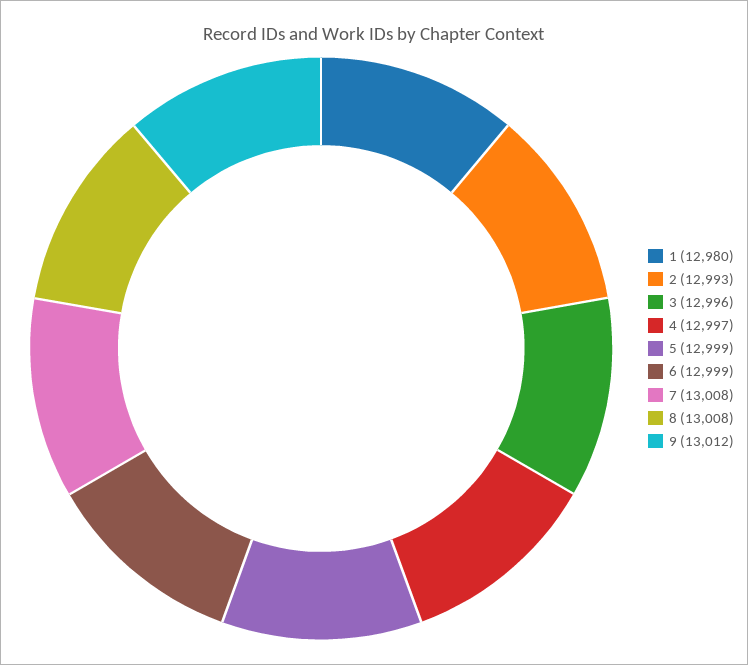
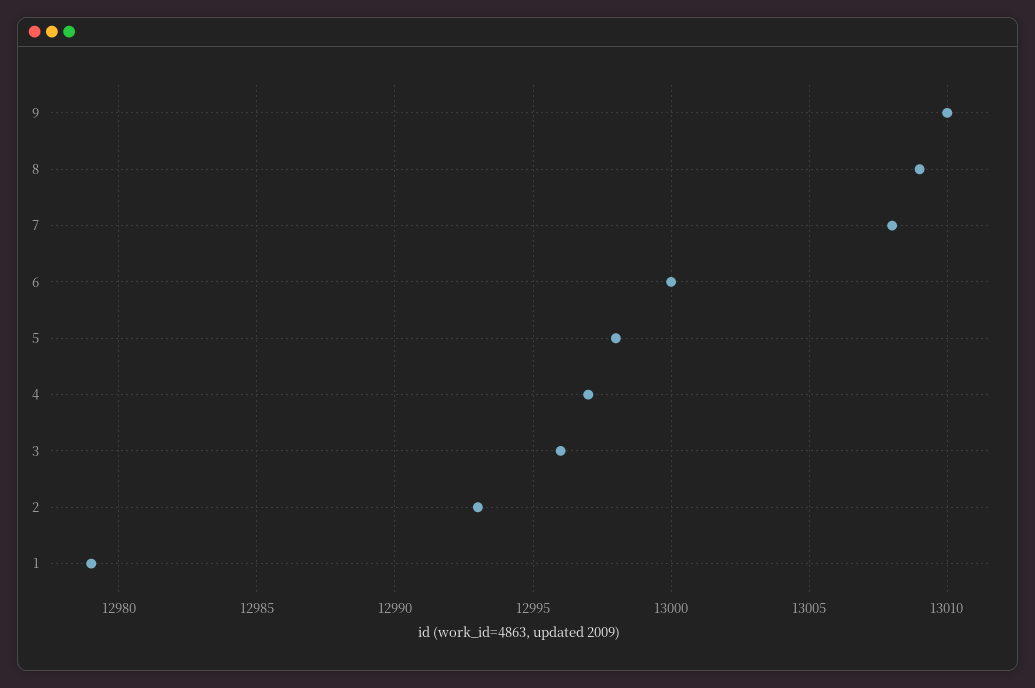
1: 12980 -> 12979
5: 12999 -> 12998
6: 12999 -> 13000
8: 13008 -> 13009
9: 13012 -> 13010

